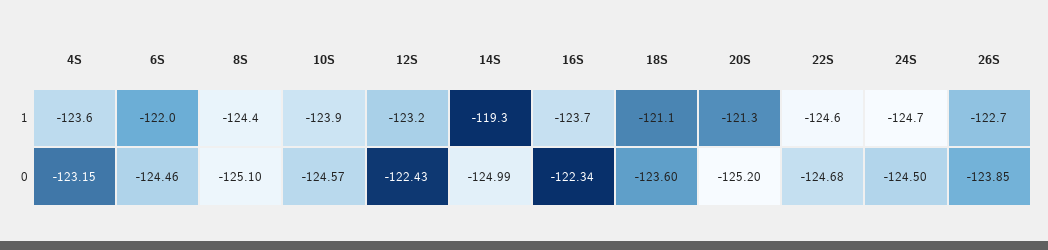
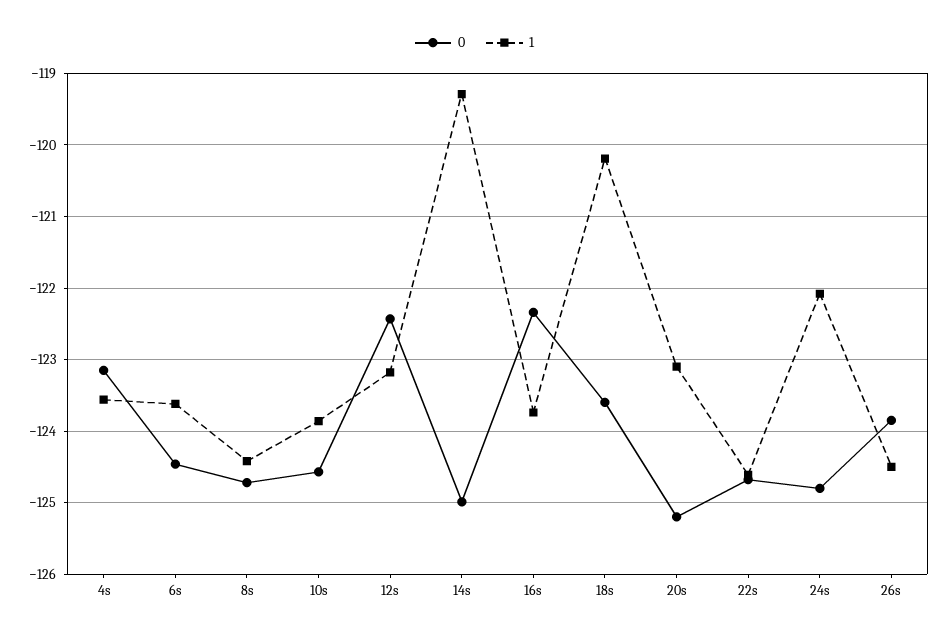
1, 6S: -122 -> -123.6
1, 18S: -121.1 -> -120.2
1, 20S: -121.3 -> -123.1
1, 24S: -124.7 -> -122.1
1, 26S: -122.7 -> -124.5
0, 8S: -125.1 -> -124.7
0, 24S: -124.5 -> -124.8

